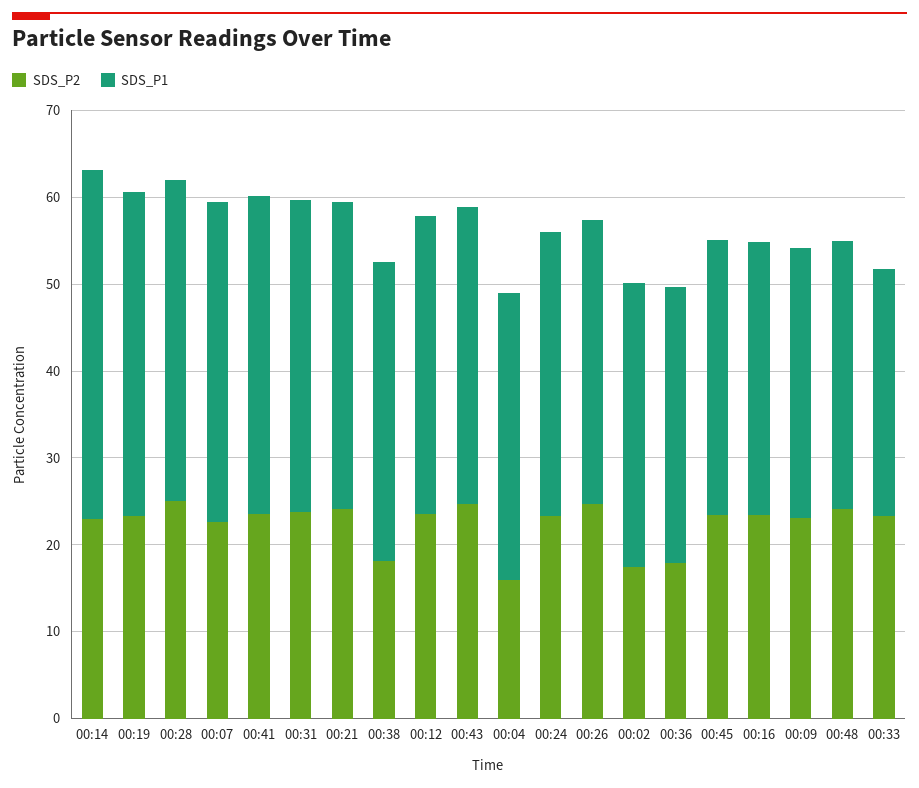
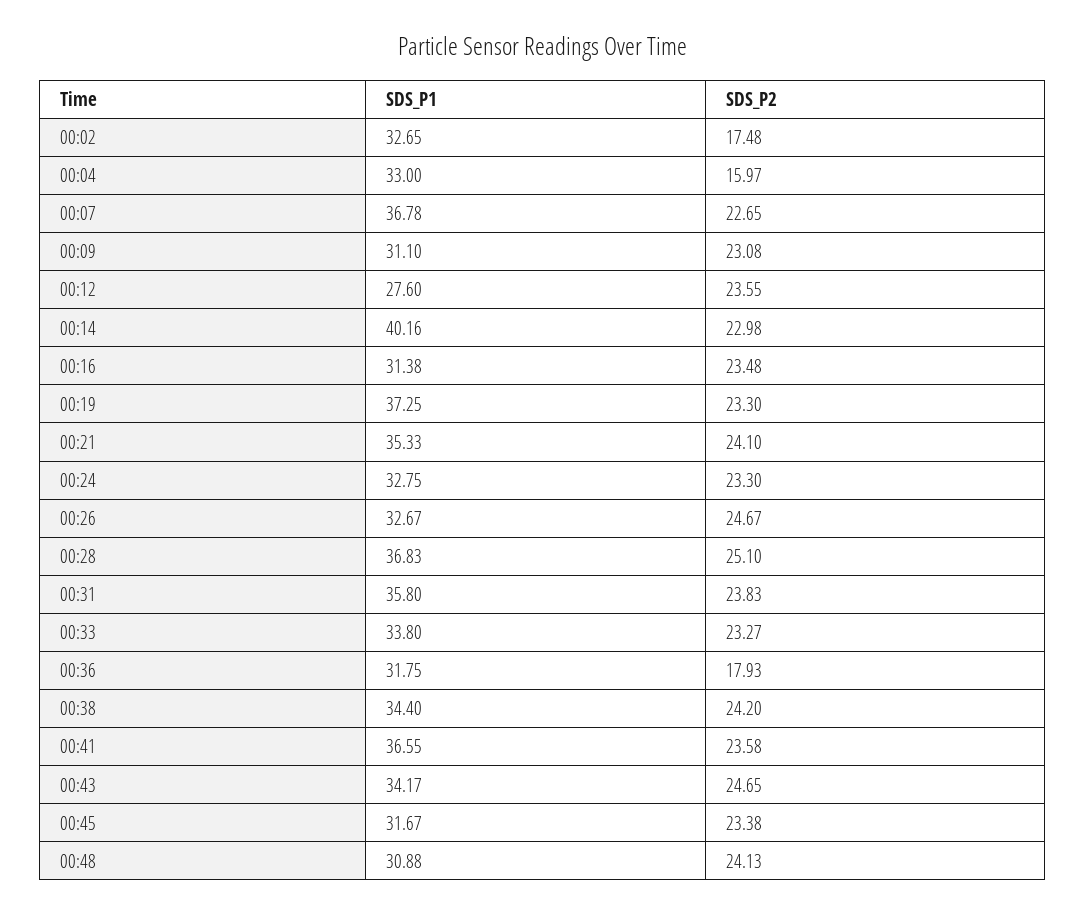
SDS_P2, 00:38: 18 -> 24.2
SDS_P1, 00:12: 34 -> 27.6
SDS_P1, 00:33: 28 -> 33.8

